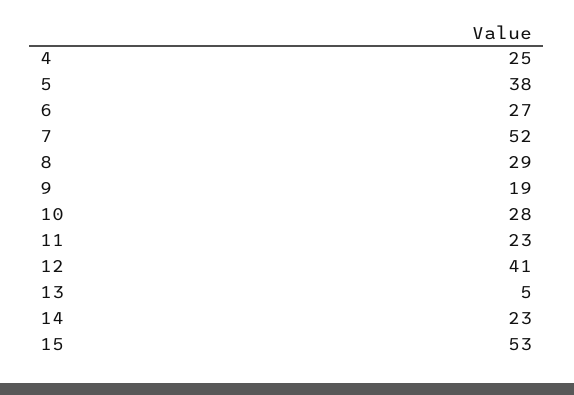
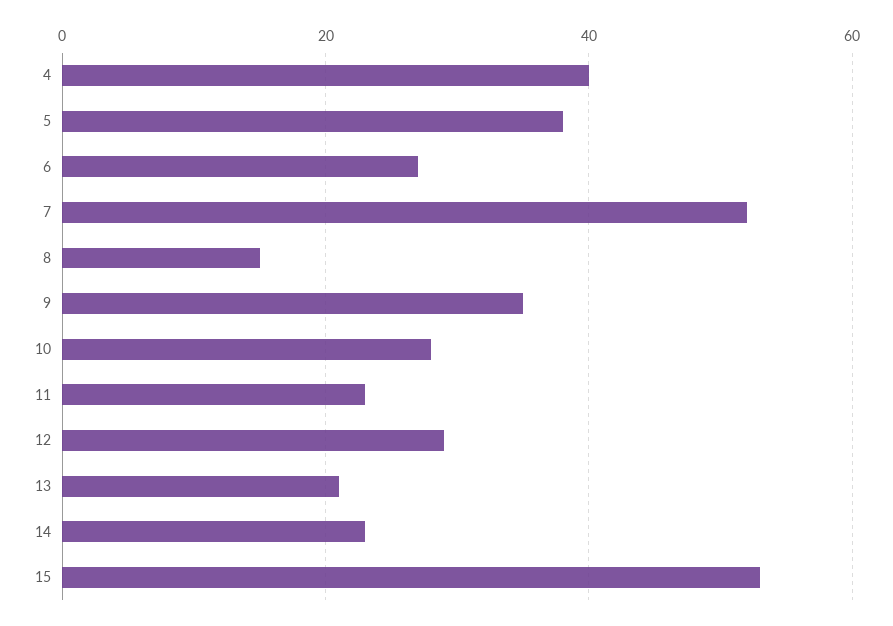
4: 25 -> 40
8: 29 -> 15
9: 19 -> 35
12: 41 -> 30
13: 5 -> 20

